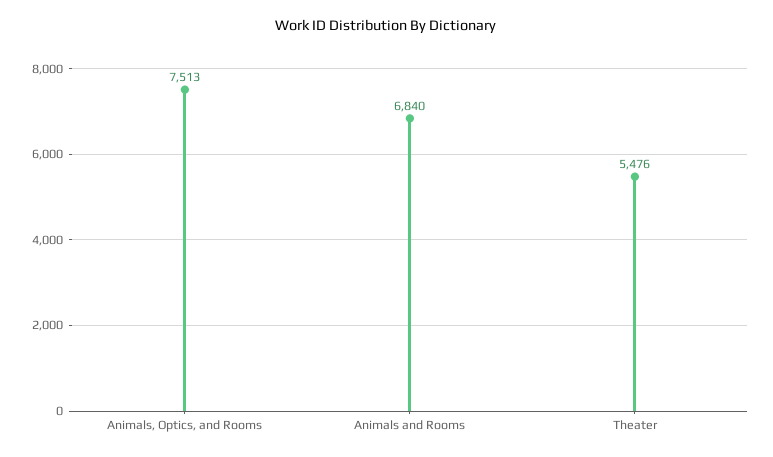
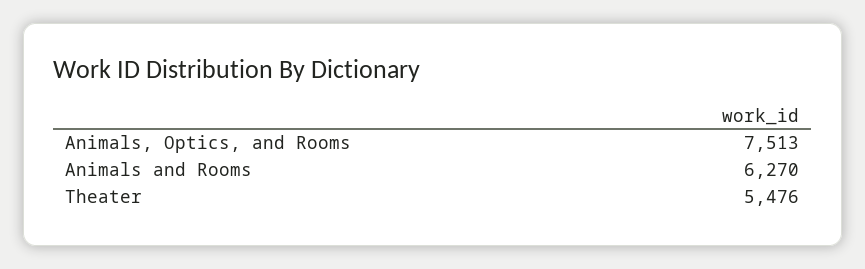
Animals and Rooms: 6840 -> 6270

